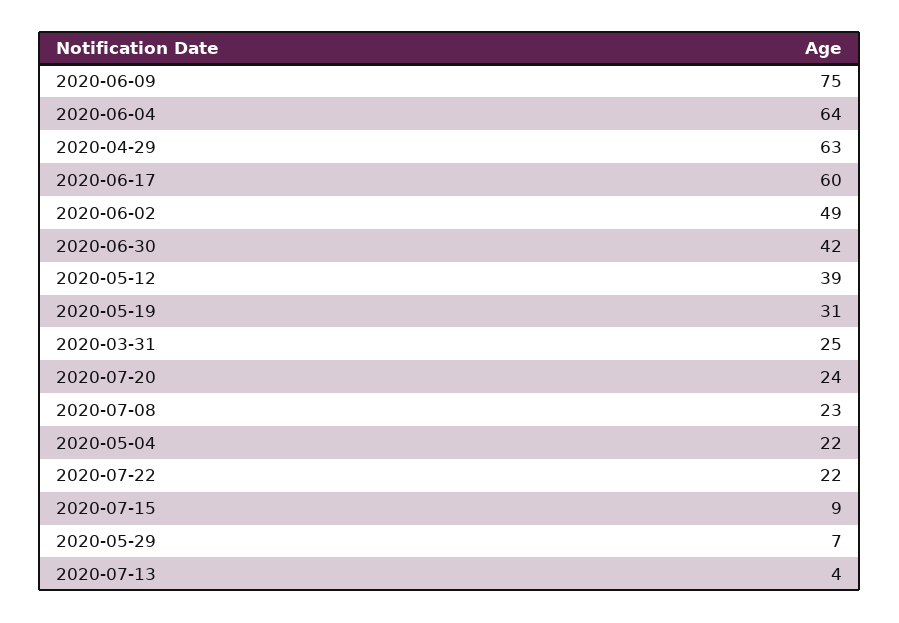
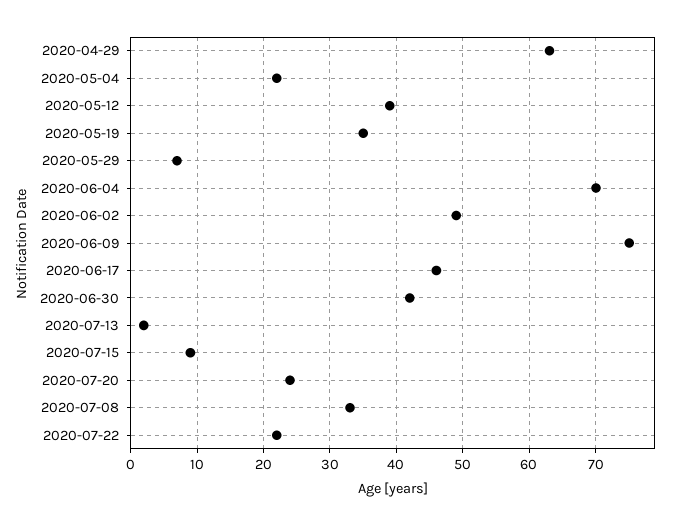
2020-06-04: 64 -> 70
2020-06-17: 60 -> 46
2020-05-19: 31 -> 35
2020-03-31: 25 -> none
2020-07-08: 23 -> 33
2020-07-13: 4 -> 2

